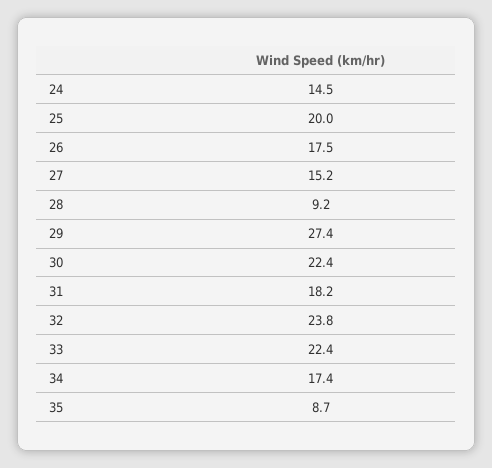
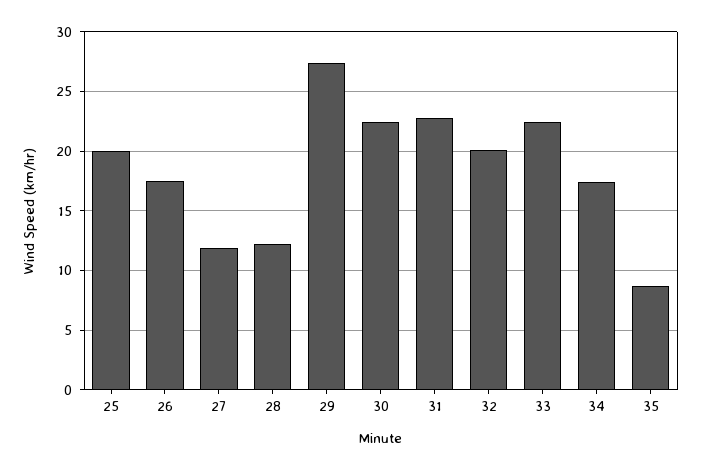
24: 14.5 -> none
27: 15.2 -> 12
28: 9.2 -> 12
31: 18.2 -> 23
32: 23.8 -> 20

